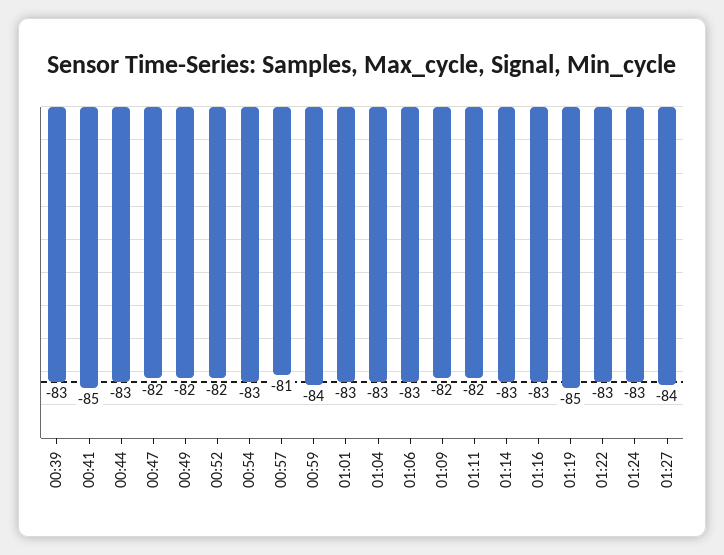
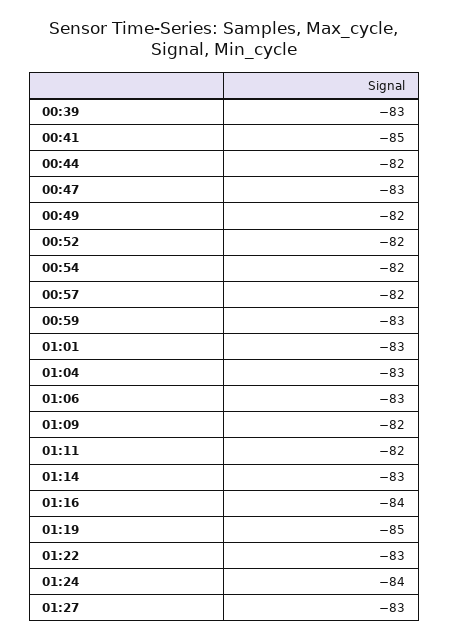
00:44: -83 -> -82
00:47: -82 -> -83
00:54: -83 -> -82
00:57: -81 -> -82
00:59: -84 -> -83
01:16: -83 -> -84
01:24: -83 -> -84
01:27: -84 -> -83

